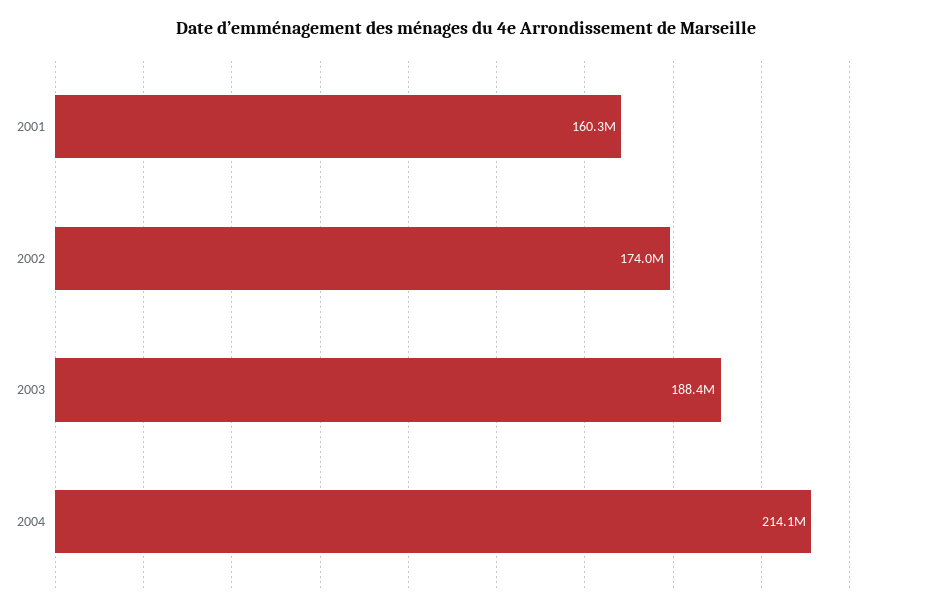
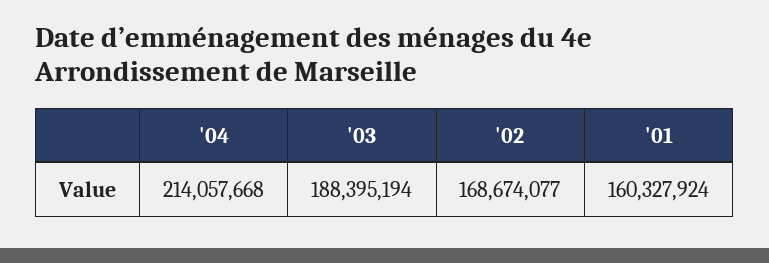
2002: 174000000 -> 168674077

